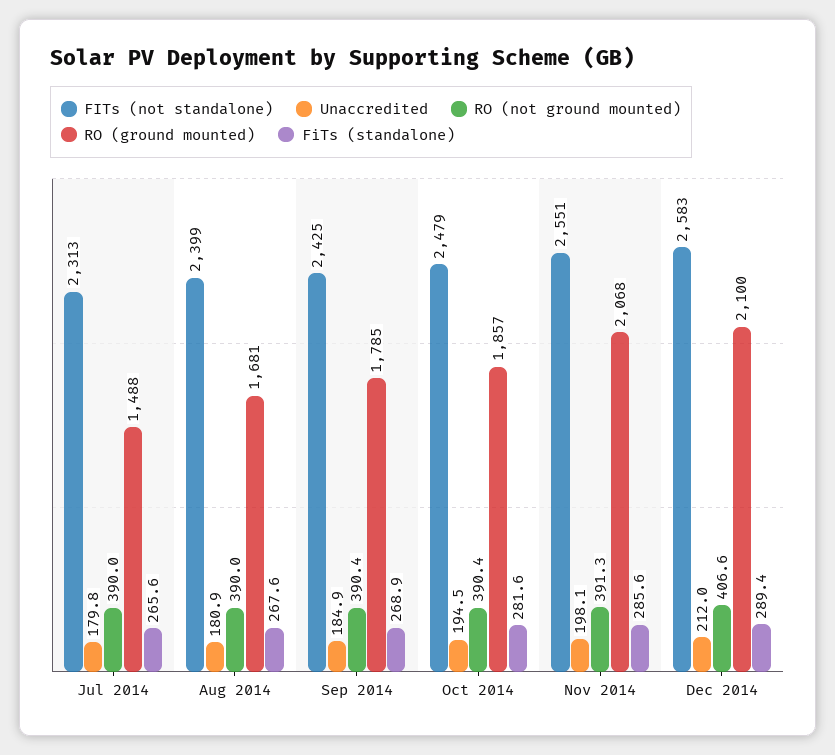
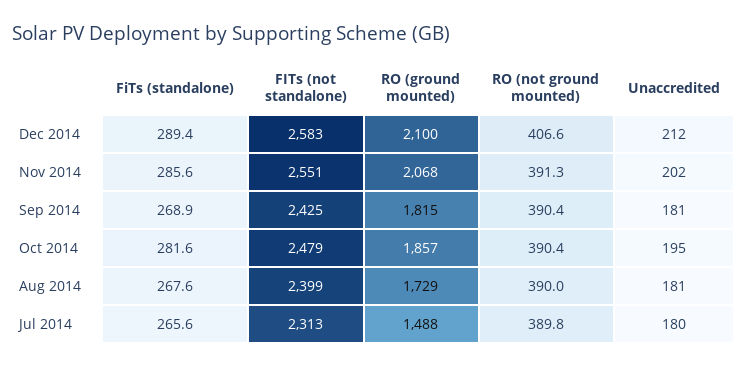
RO (not ground mounted), Jul 2014: 390 -> 389.8
RO (ground mounted), Aug 2014: 1681 -> 1729
Unaccredited, Sep 2014: 184.9 -> 181
RO (ground mounted), Sep 2014: 1785 -> 1815
Unaccredited, Nov 2014: 198.1 -> 202

